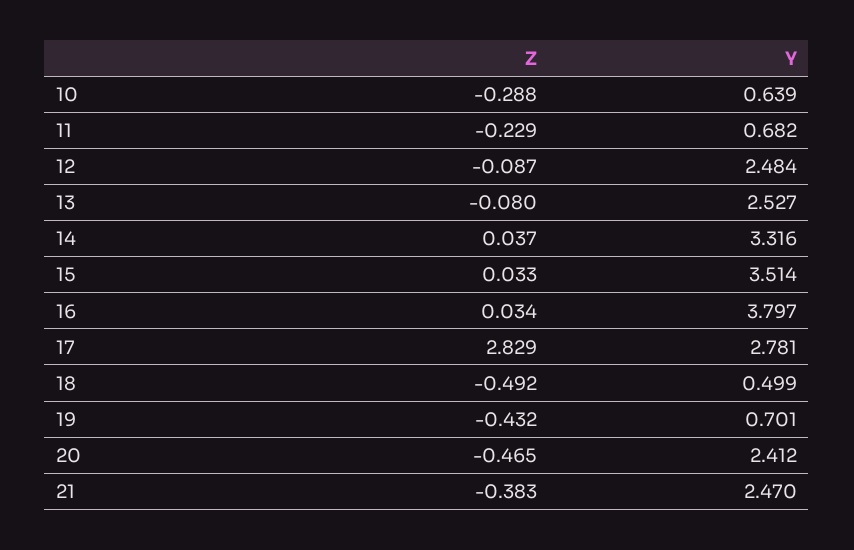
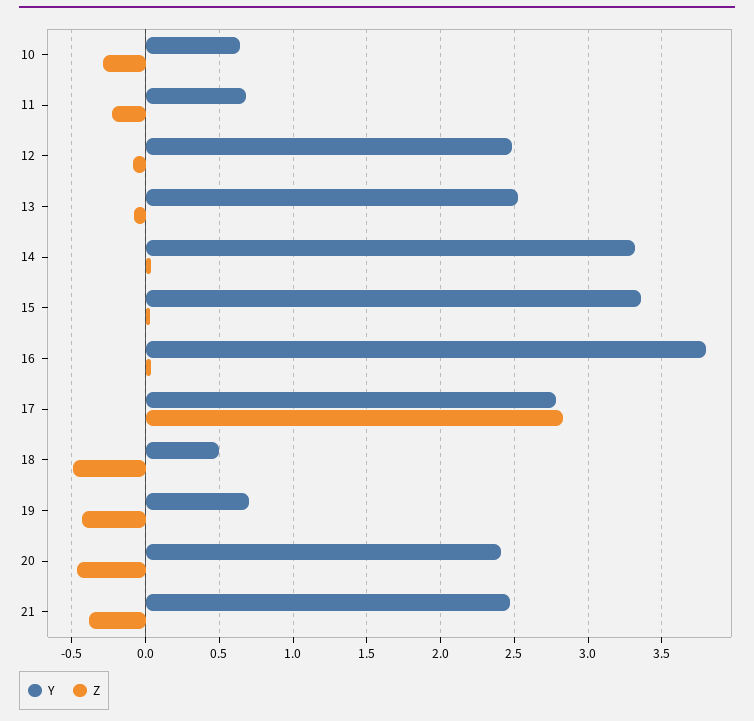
Y, 15: 3.514 -> 3.35

